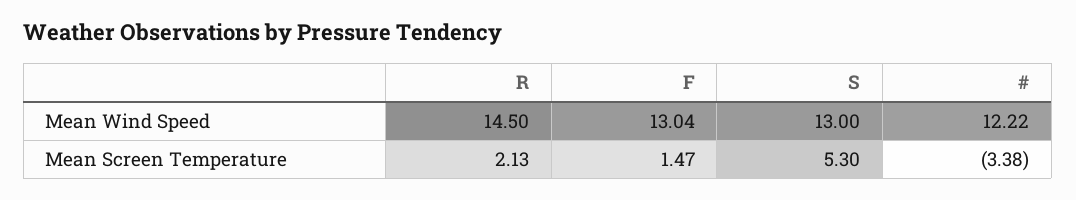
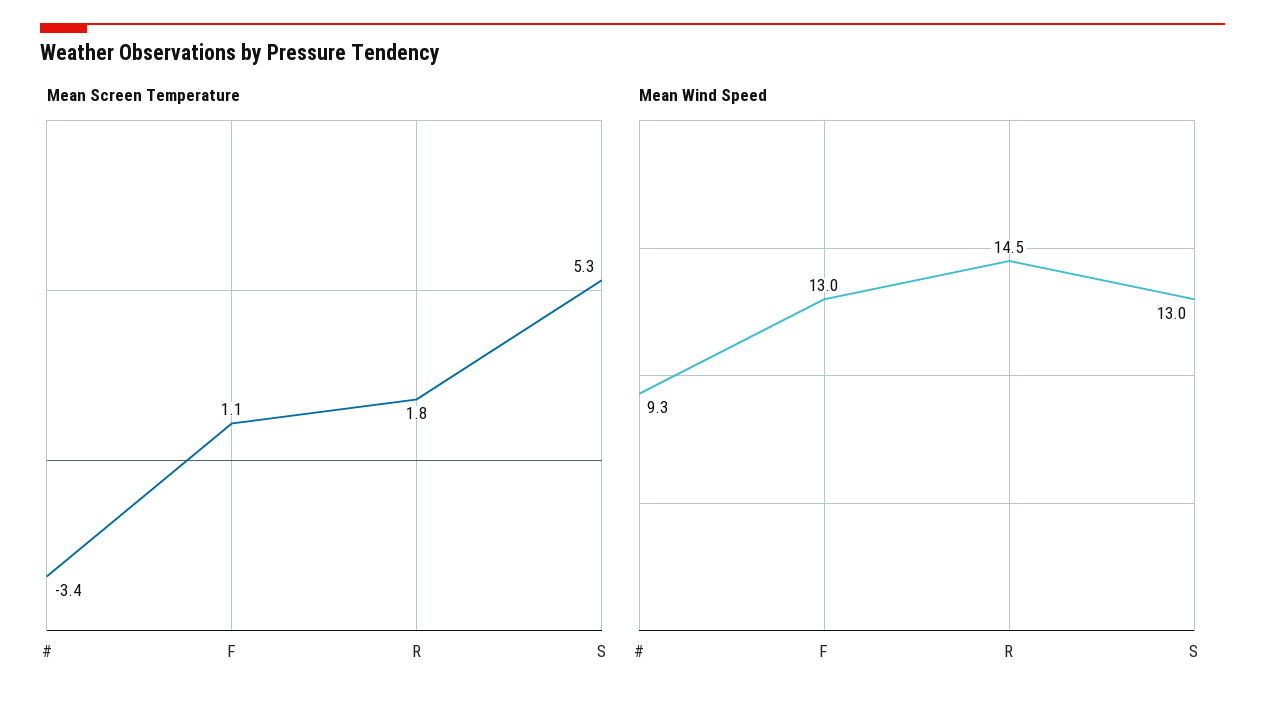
Mean Wind Speed, #: 12.22 -> 9.3
Mean Screen Temperature, R: 2.13 -> 1.8
Mean Screen Temperature, F: 1.47 -> 1.1

